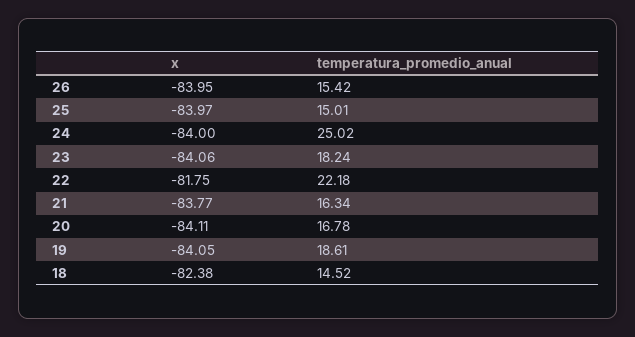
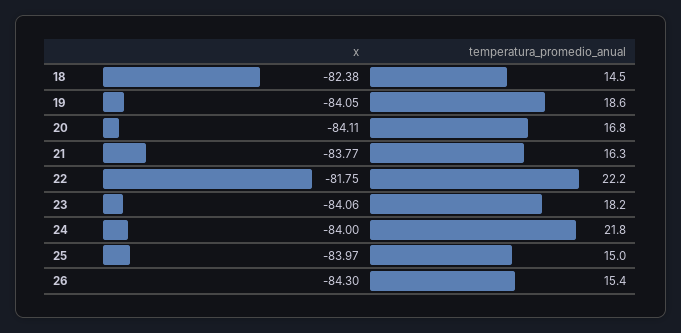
x, 26: -83.95 -> -84.3
temperatura_promedio_anual, 24: 25.02 -> 21.8

